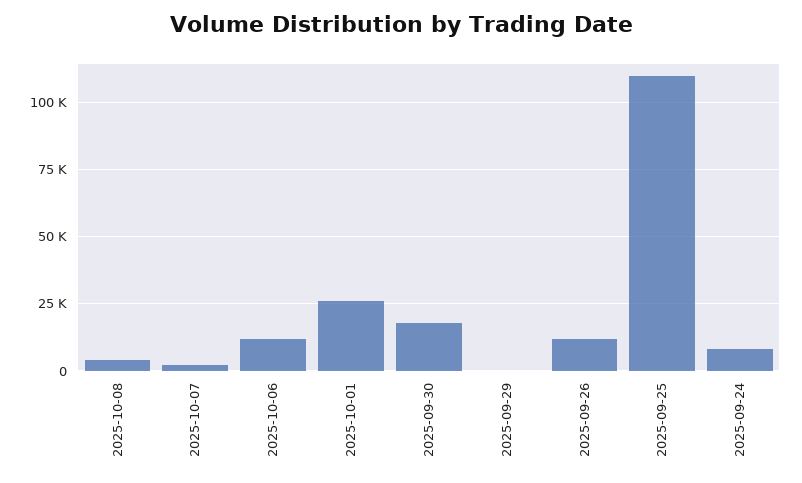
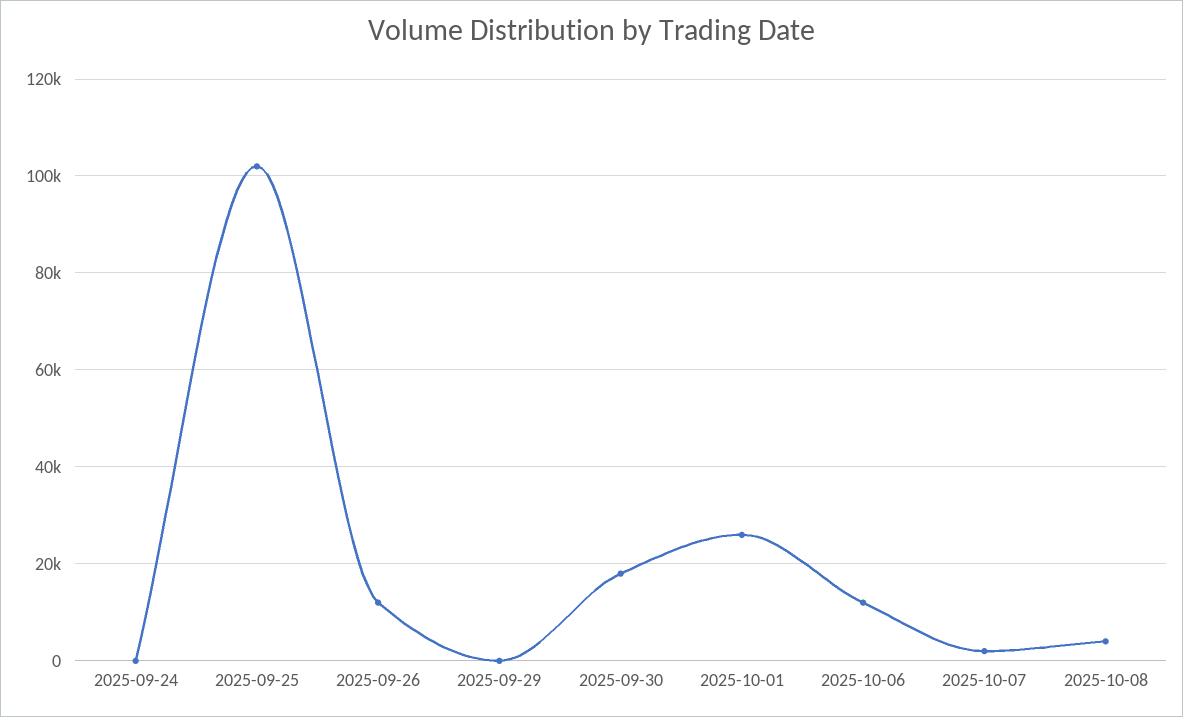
2025-09-25: 110000 -> 102000
2025-09-24: 7500 -> 0

